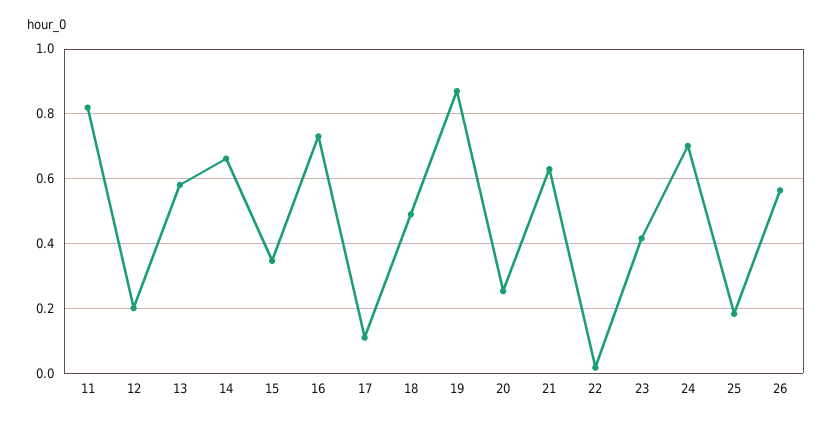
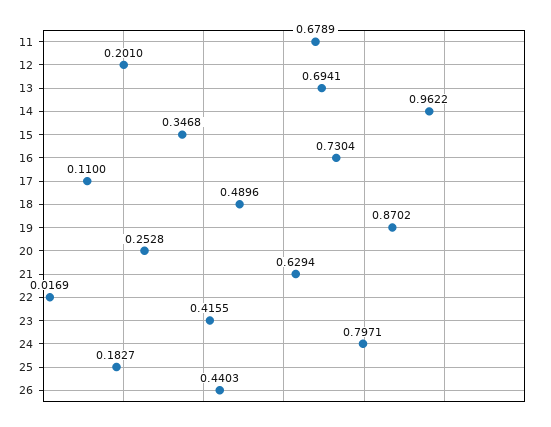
11: 0.82 -> 0.6789
13: 0.58 -> 0.6941
14: 0.66 -> 0.9622
24: 0.7 -> 0.7971
26: 0.56 -> 0.4403

